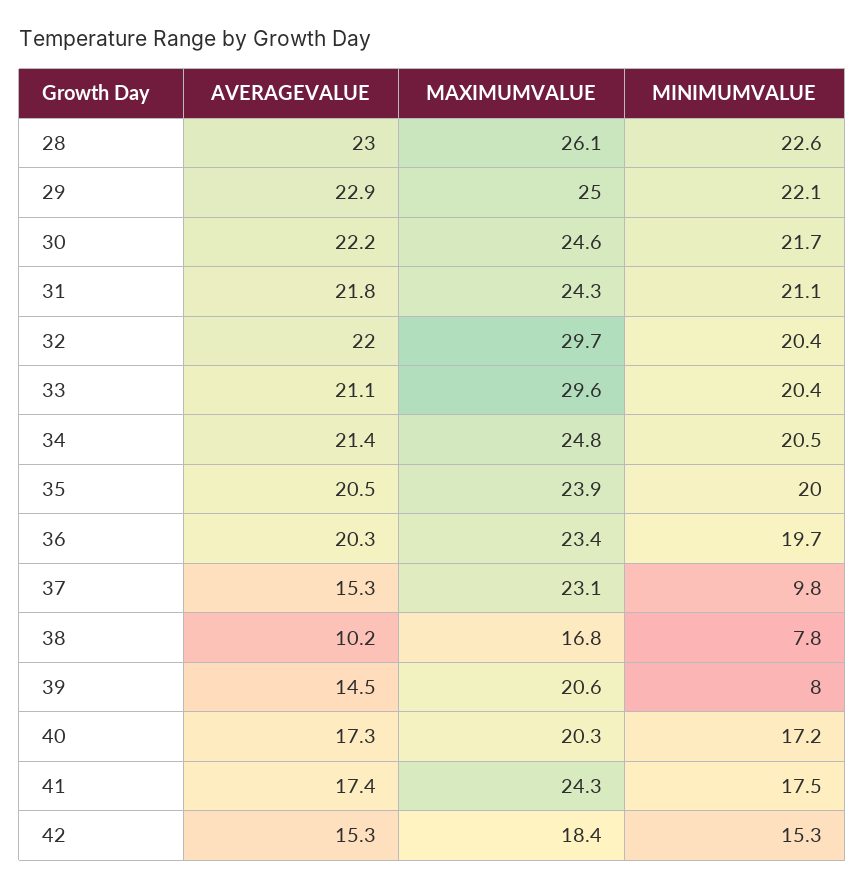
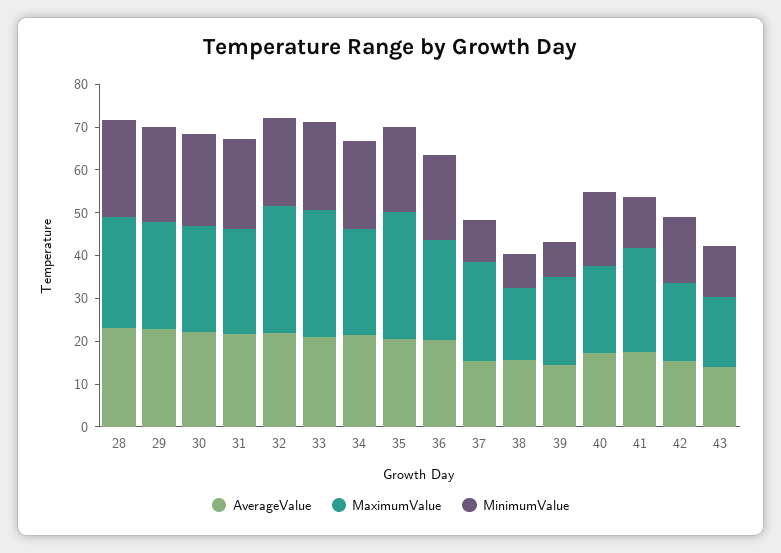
MAXIMUMVALUE, 35: 23.9 -> 30
AVERAGEVALUE, 38: 10.2 -> 16
MINIMUMVALUE, 41: 17.5 -> 12
AVERAGEVALUE, 43: none -> 14
MAXIMUMVALUE, 43: none -> 16
MINIMUMVALUE, 43: none -> 12

